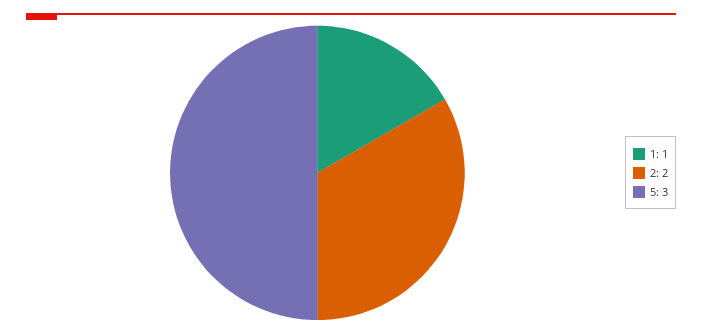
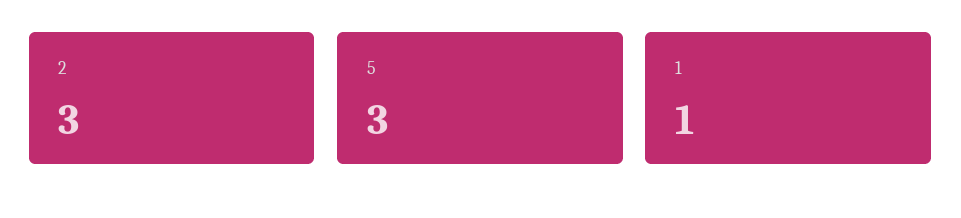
2: 2 -> 3

